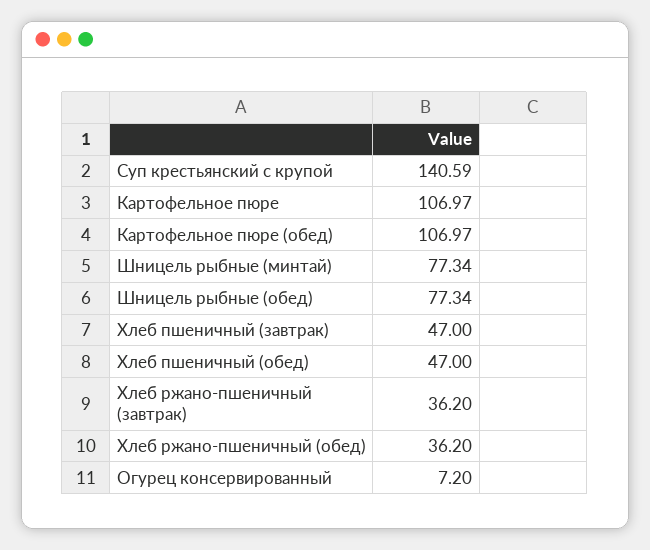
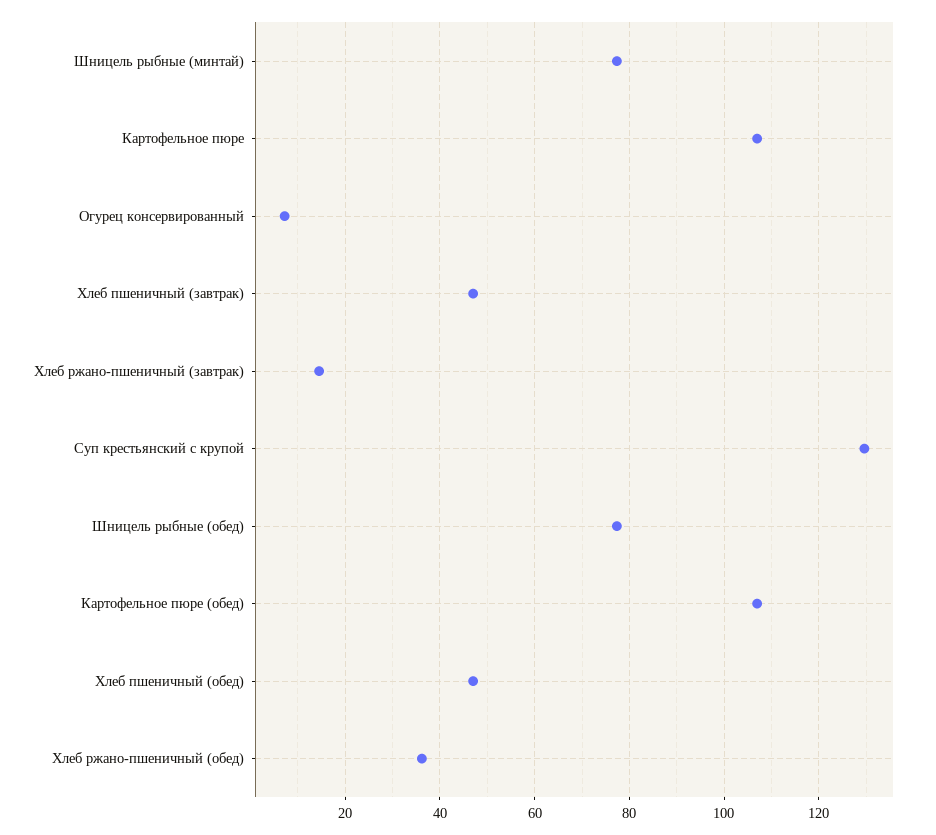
Суп крестьянский с крупой: 140.59 -> 130
Хлеб ржано-пшеничный (завтрак): 36.2 -> 14

